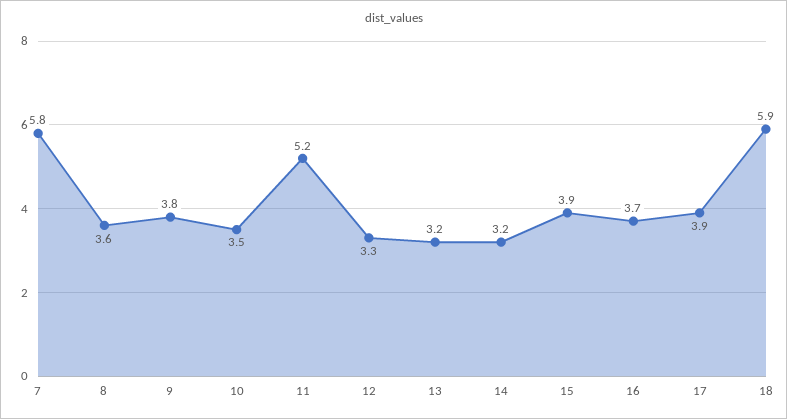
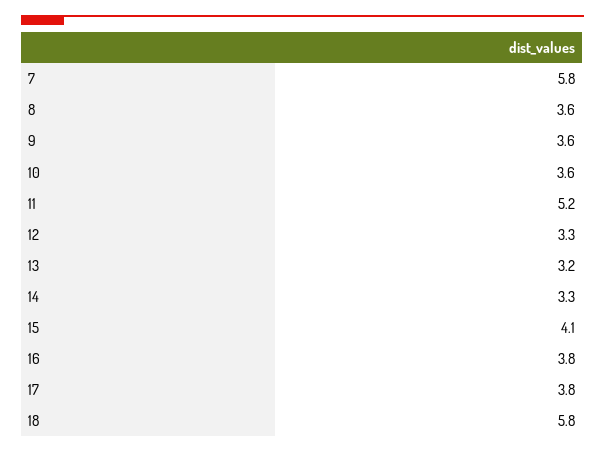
9: 3.8 -> 3.6
10: 3.5 -> 3.6
14: 3.2 -> 3.3
15: 3.9 -> 4.1
16: 3.7 -> 3.8
17: 3.9 -> 3.8
18: 5.9 -> 5.8

